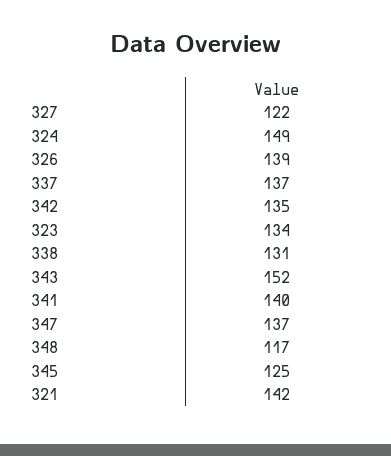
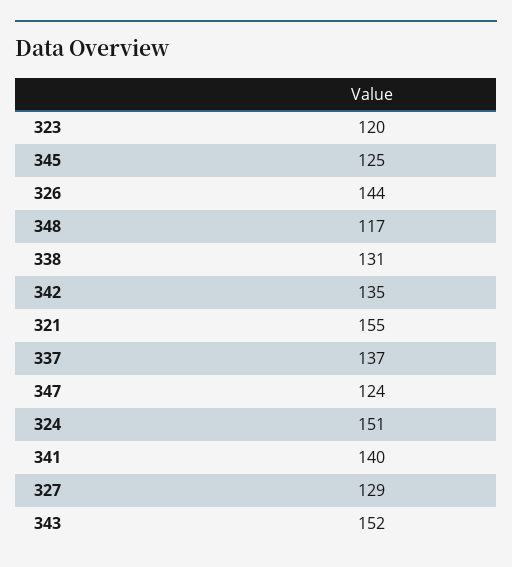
327: 122 -> 129
324: 149 -> 151
326: 139 -> 144
323: 134 -> 120
347: 137 -> 124
321: 142 -> 155

